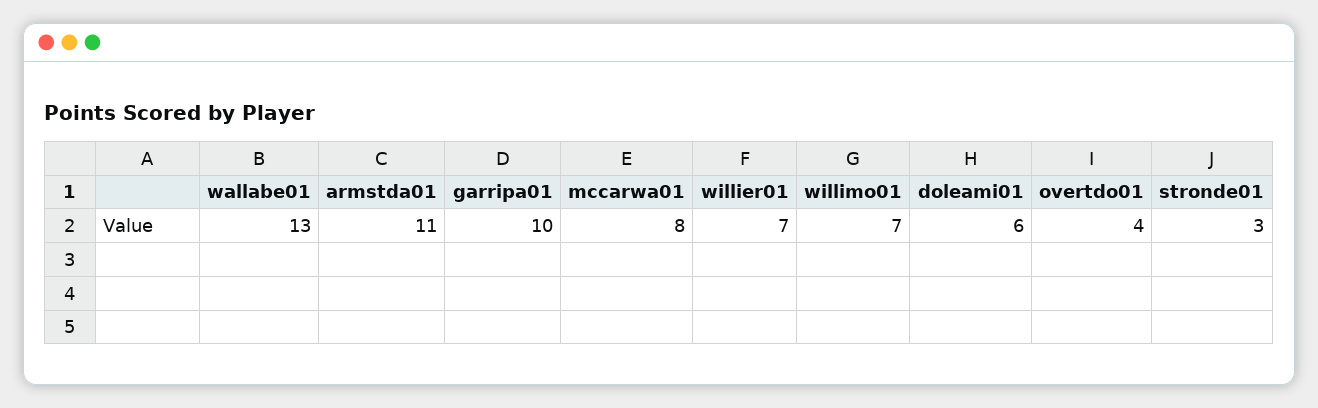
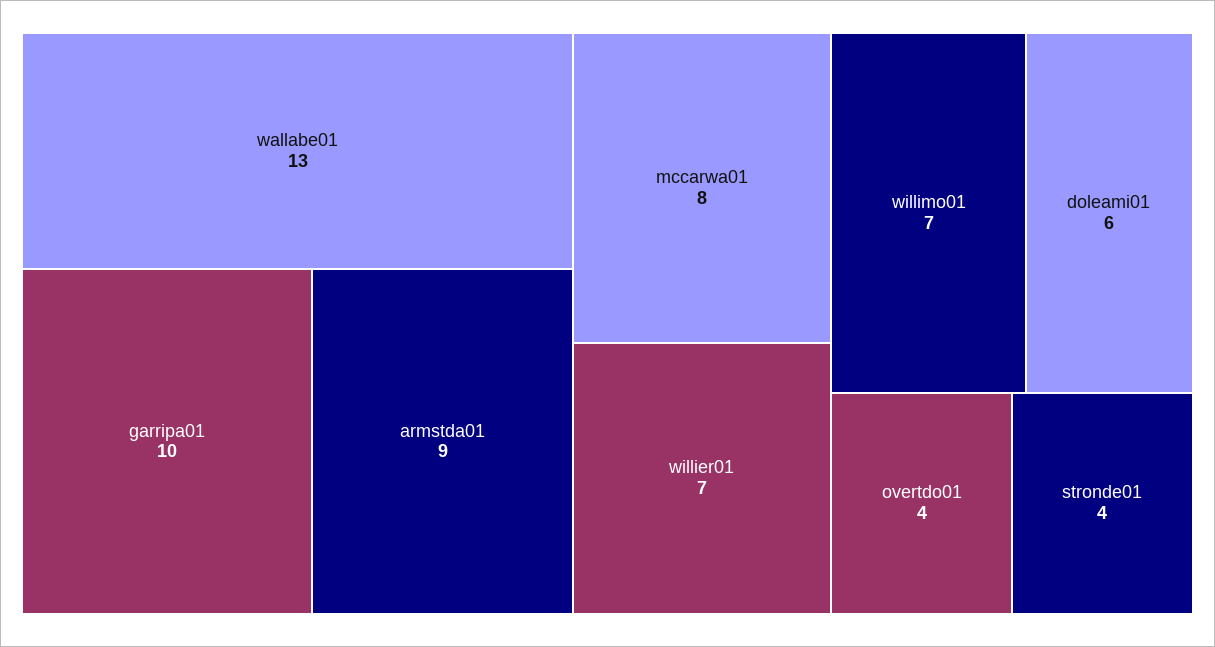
armstda01: 11 -> 9
stronde01: 3 -> 4

